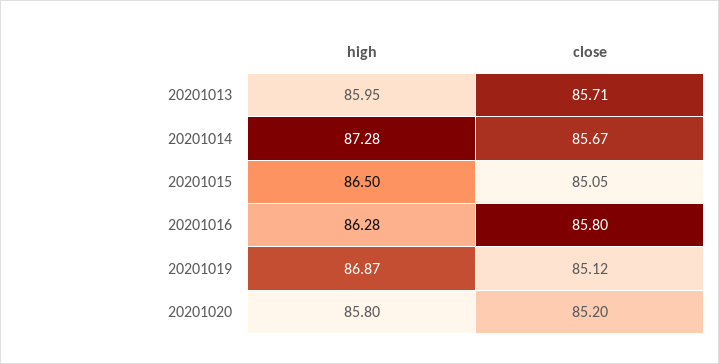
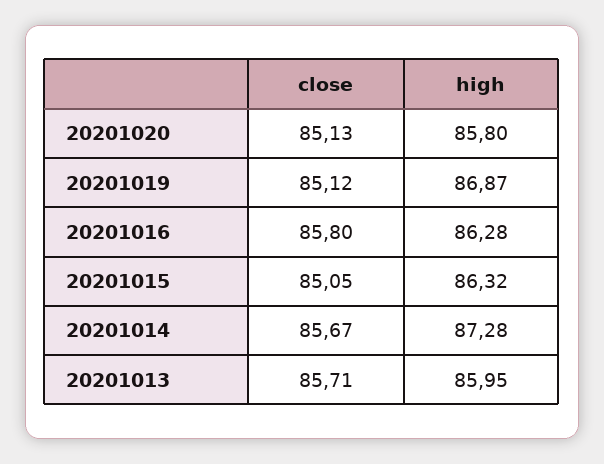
high, 20201015: 86.5 -> 86.32
close, 20201020: 85.2 -> 85.13

